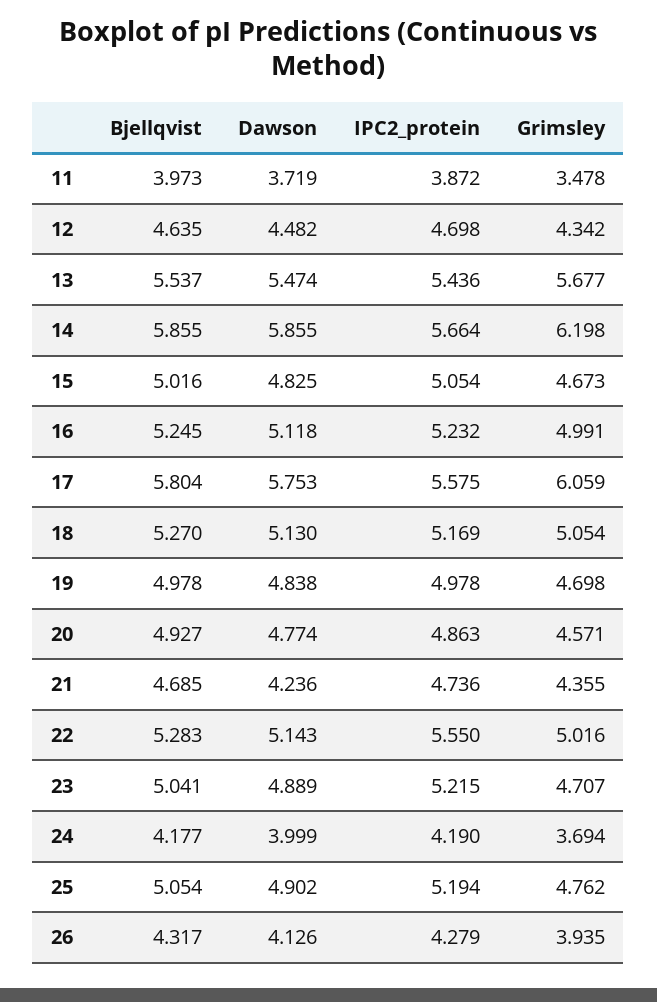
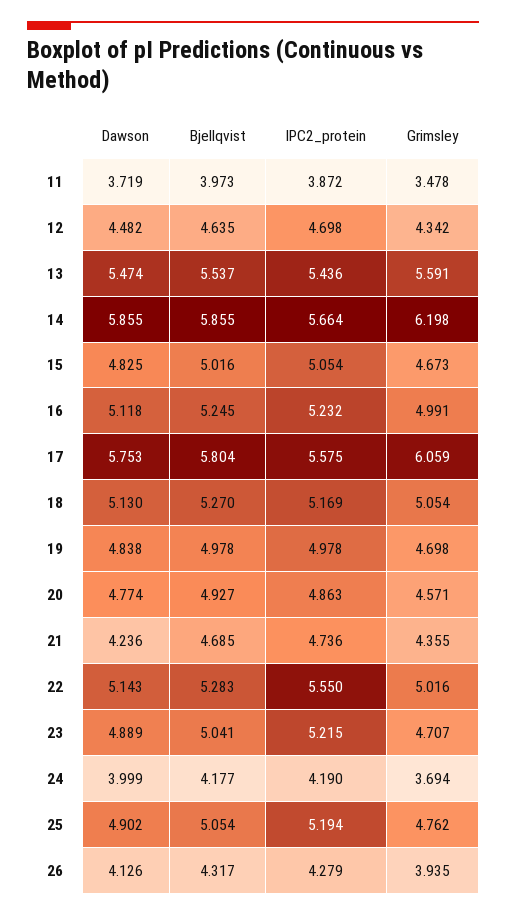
Grimsley, 13: 5.677 -> 5.591

